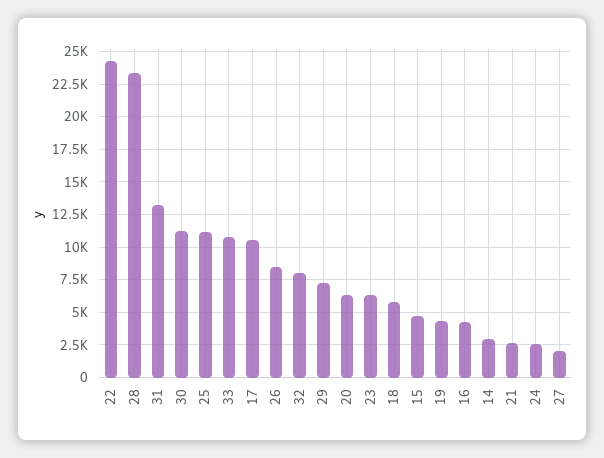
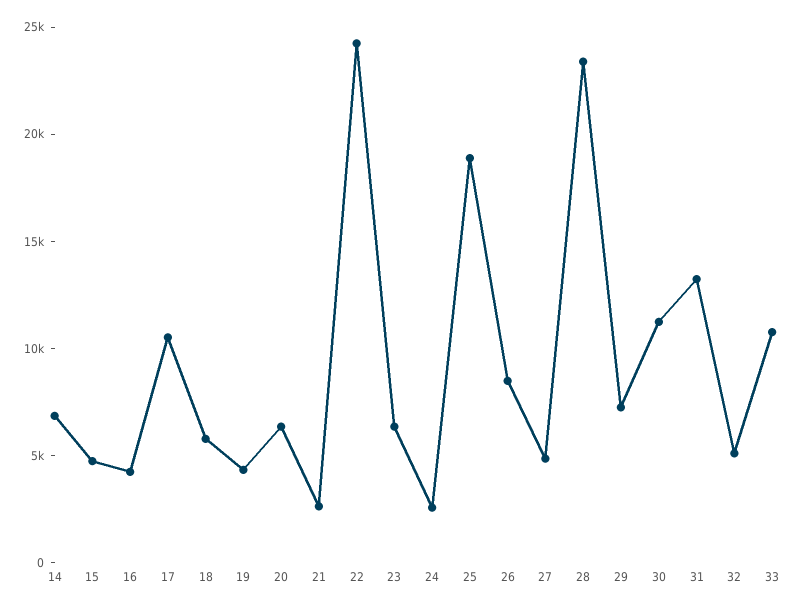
25: 11000 -> 19000
32: 8000 -> 5000
14: 3000 -> 7000
27: 2000 -> 5000

